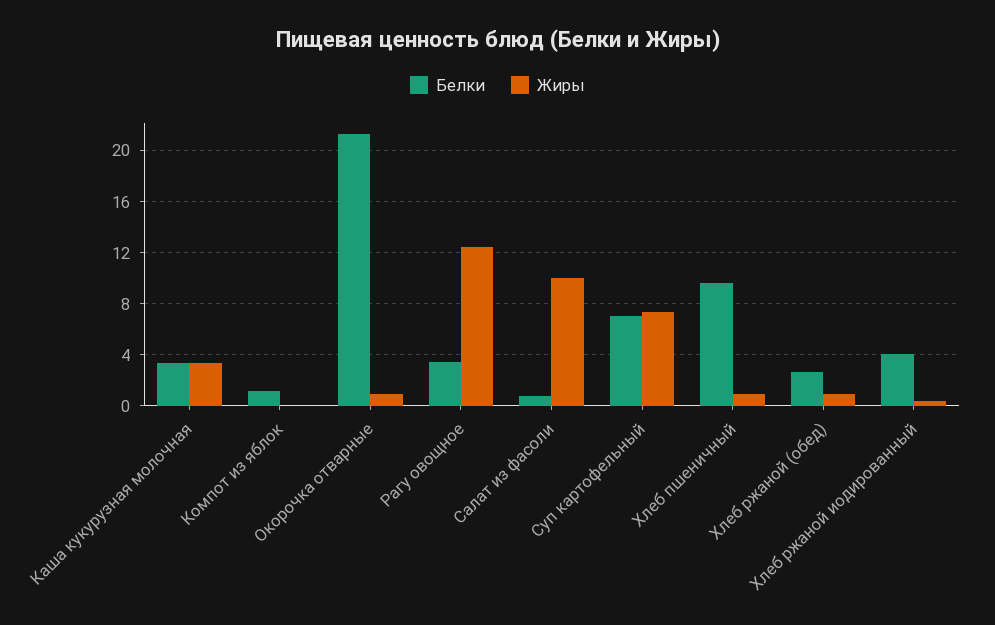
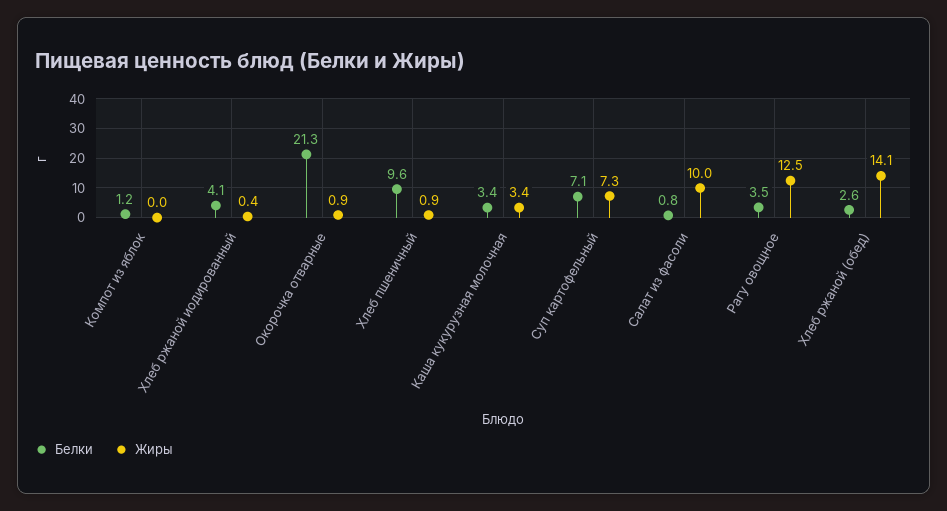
Жиры, Хлеб ржаной (обед): 1 -> 14.1

